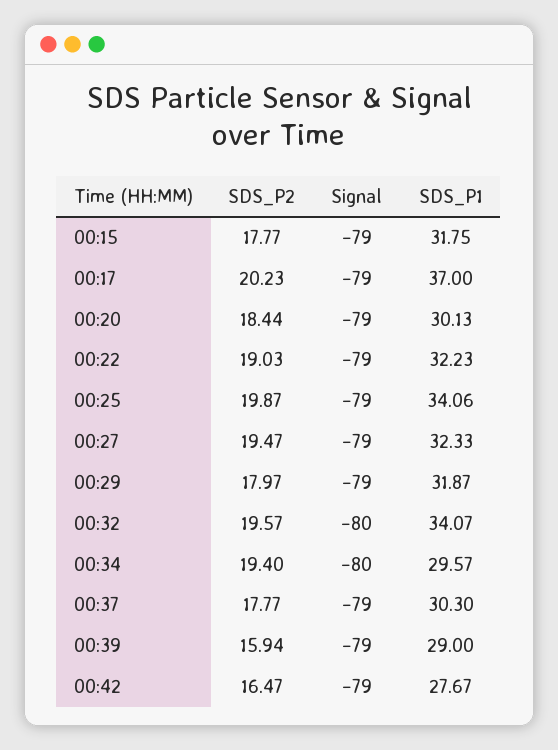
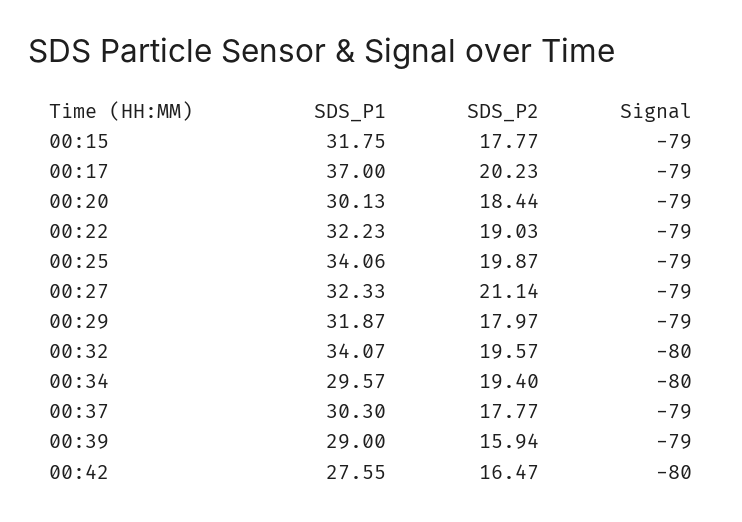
SDS_P2, 00:27: 19.47 -> 21.14
Signal, 00:42: -79 -> -80
SDS_P1, 00:42: 27.67 -> 27.55

